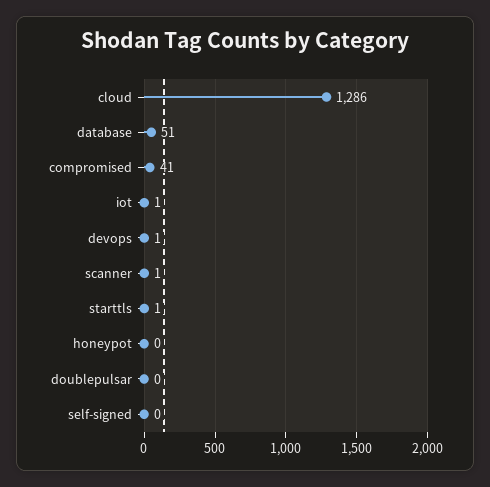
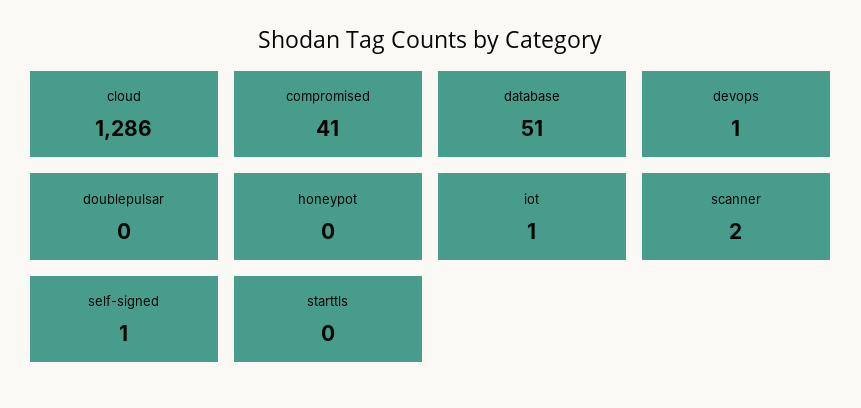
scanner: 1 -> 2
starttls: 1 -> 0
self-signed: 0 -> 1

